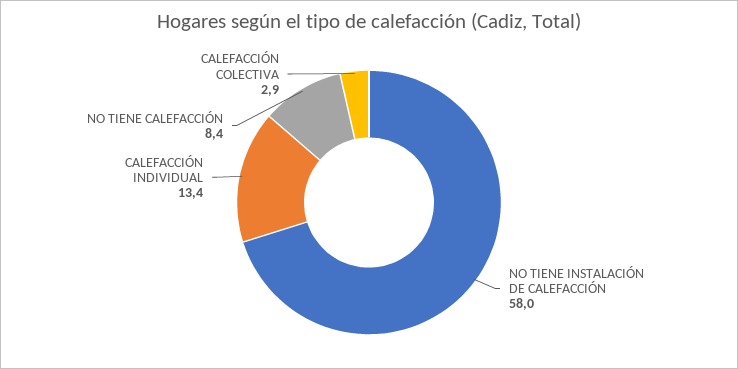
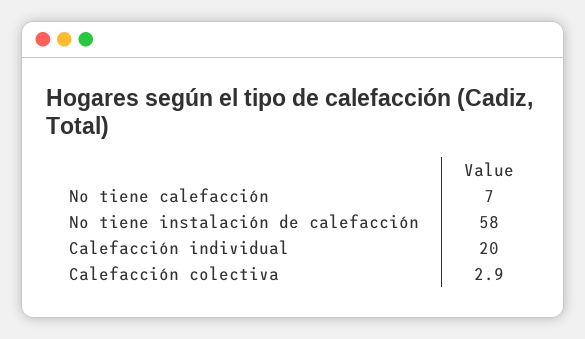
CALEFACCIÓN INDIVIDUAL: 13.4 -> 20
NO TIENE CALEFACCIÓN: 8.4 -> 7

